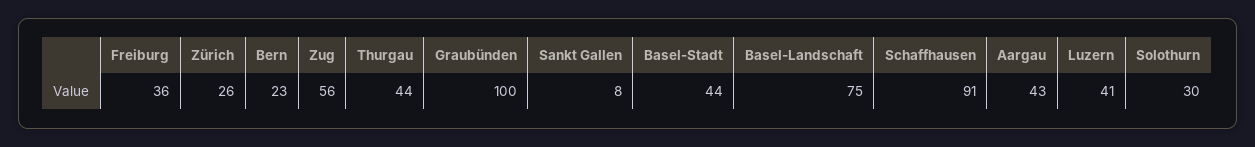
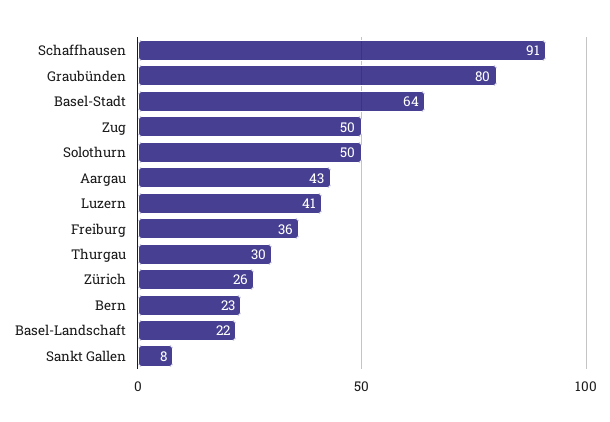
Zug: 56 -> 50
Thurgau: 44 -> 30
Graubünden: 100 -> 80
Basel-Stadt: 44 -> 64
Basel-Landschaft: 75 -> 22
Solothurn: 30 -> 50

